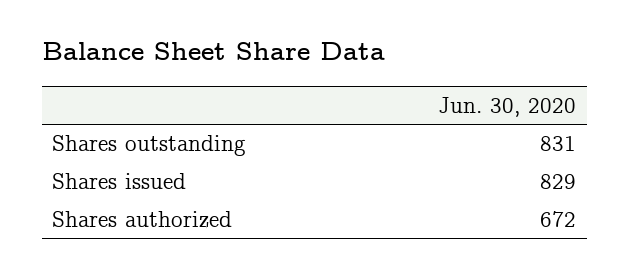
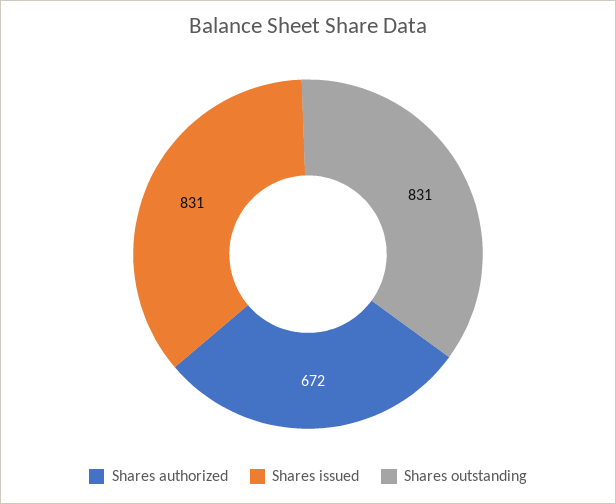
Shares issued: 829 -> 831

